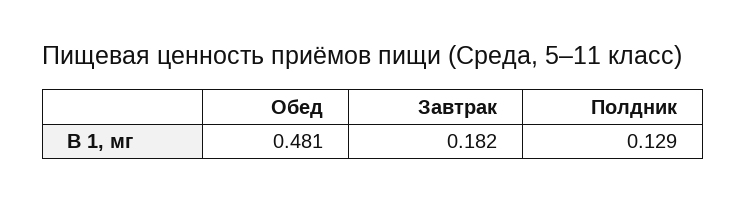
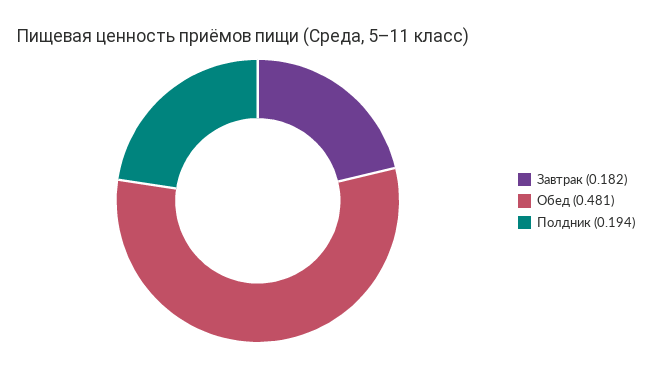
Полдник: 0.129 -> 0.194

